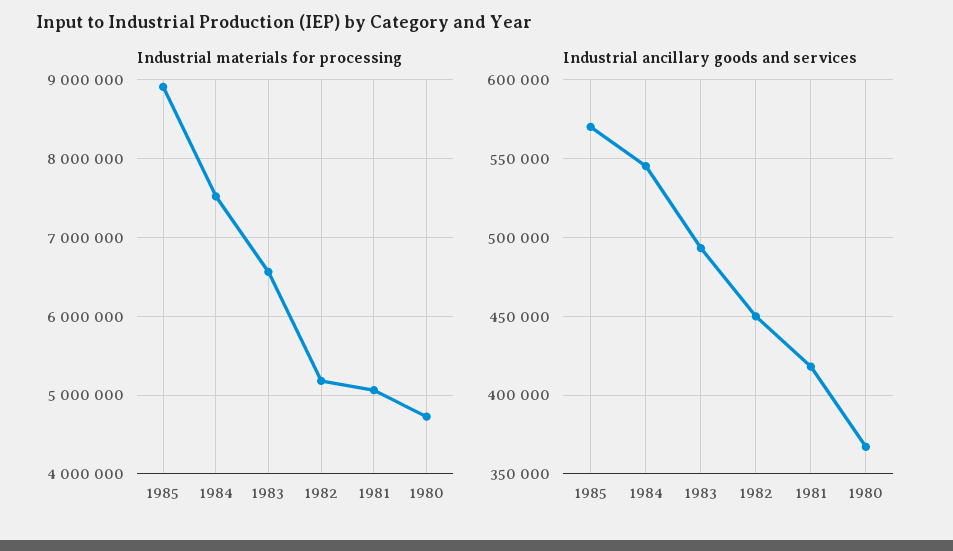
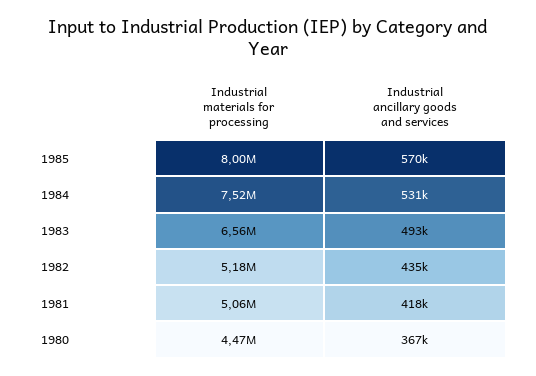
Industrial materials for processing, 1985: 8900000 -> 8000000
Industrial materials for processing, 1980: 4700000 -> 4470000
Industrial ancillary goods and services, 1984: 545000 -> 531000
Industrial ancillary goods and services, 1982: 450000 -> 435000

